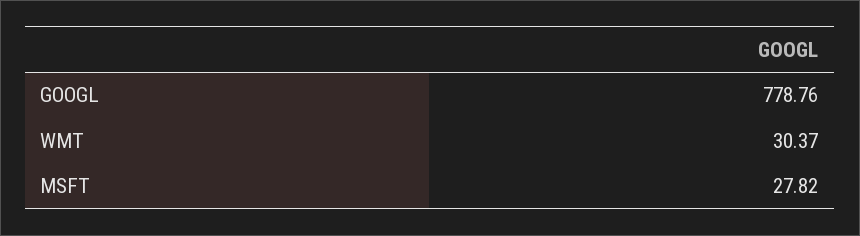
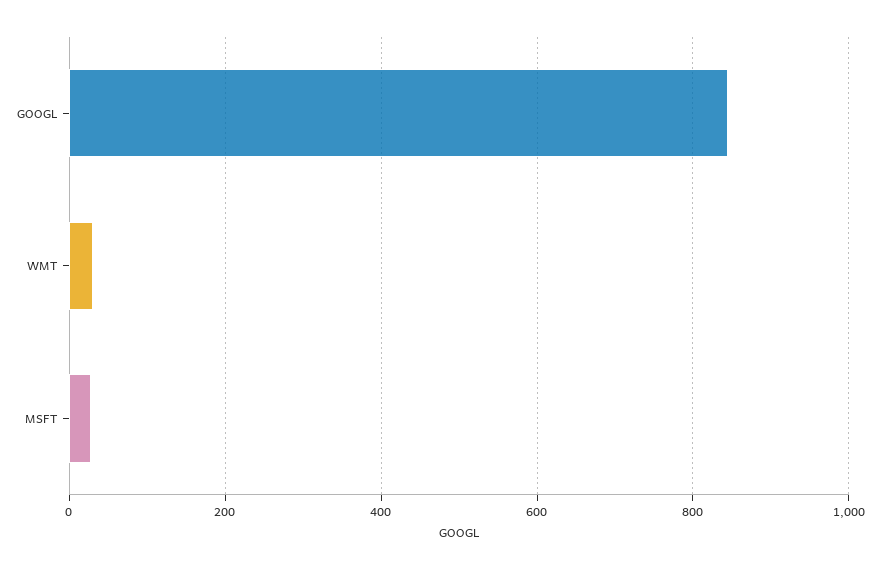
GOOGL: 778.76 -> 840

